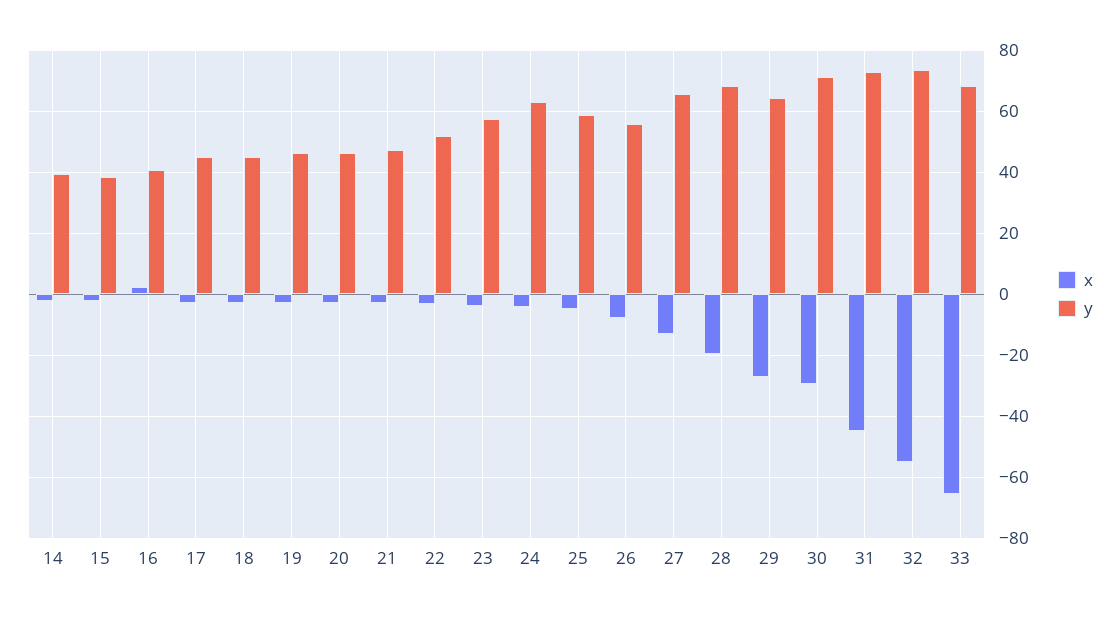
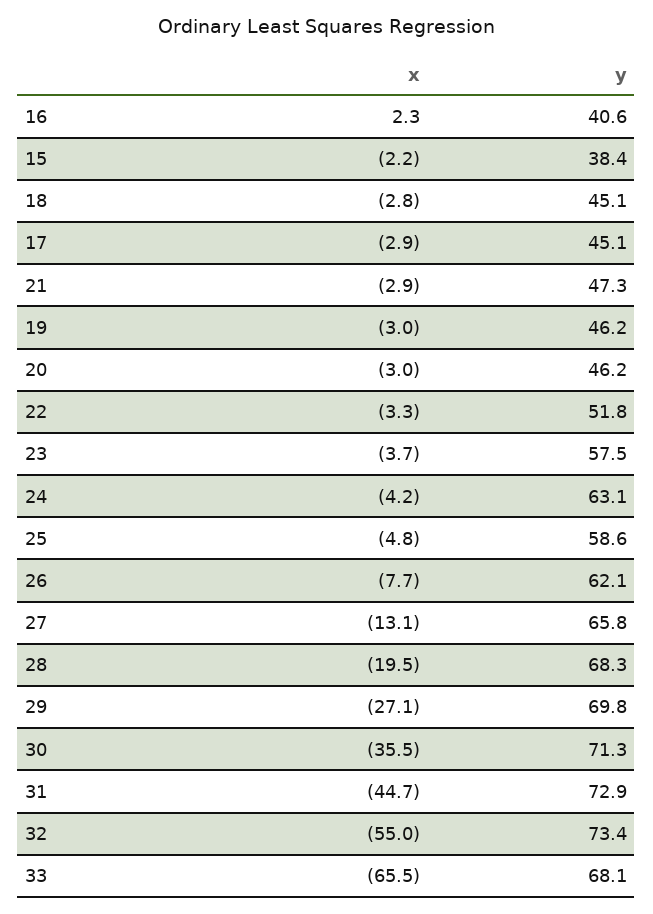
x, 14: -2 -> none
y, 14: 40 -> none
y, 26: 56 -> 62.1
y, 29: 64 -> 69.8
x, 30: -30 -> -35.5

